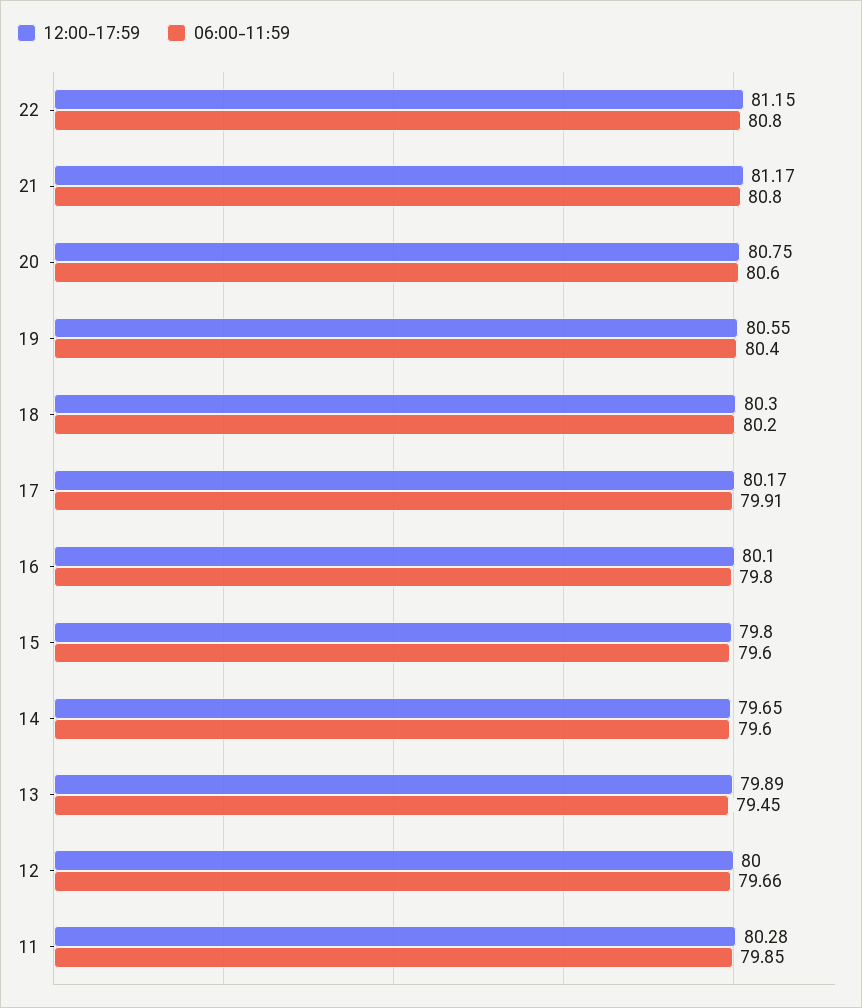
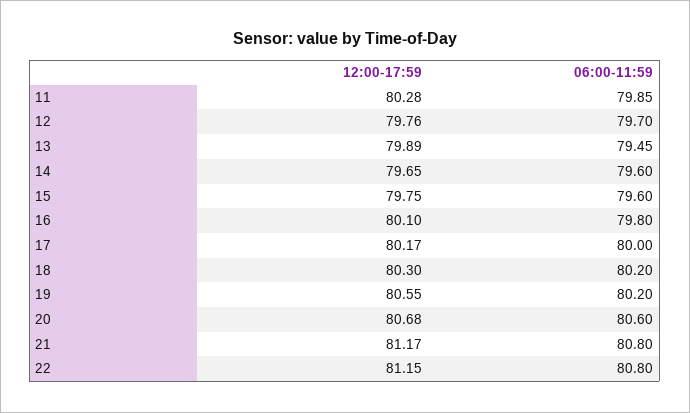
12:00-17:59, 20: 80.75 -> 80.68
06:00-11:59, 19: 80.4 -> 80.2
06:00-11:59, 17: 79.91 -> 80
12:00-17:59, 15: 79.8 -> 79.75
12:00-17:59, 12: 80 -> 79.76
06:00-11:59, 12: 79.66 -> 79.7

